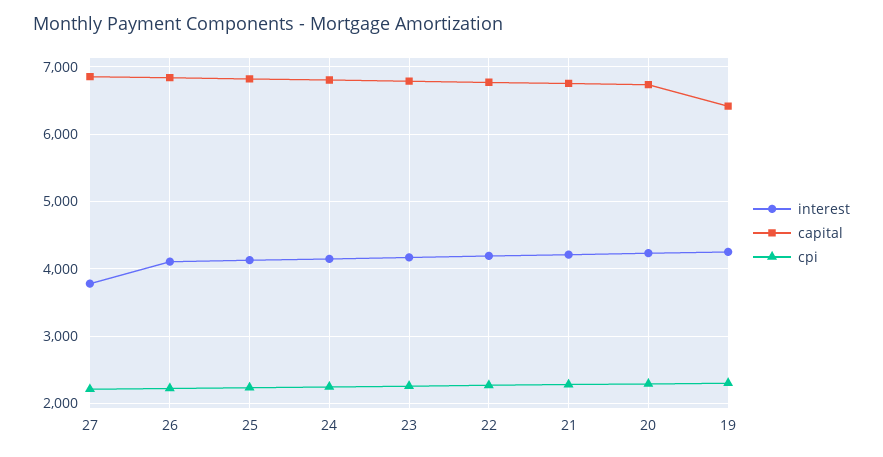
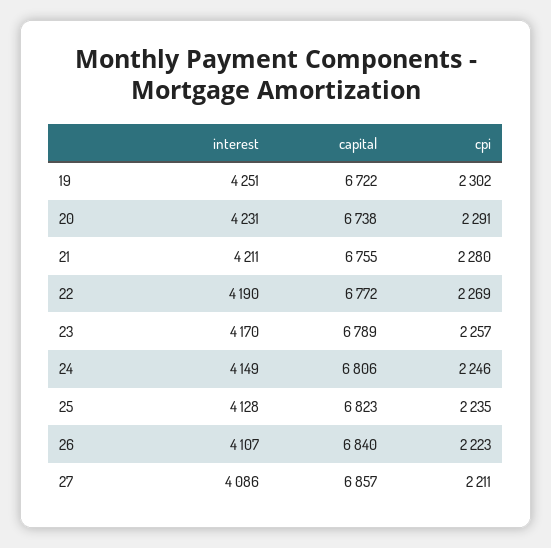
interest, 27: 3800 -> 4086
capital, 19: 6400 -> 6722

